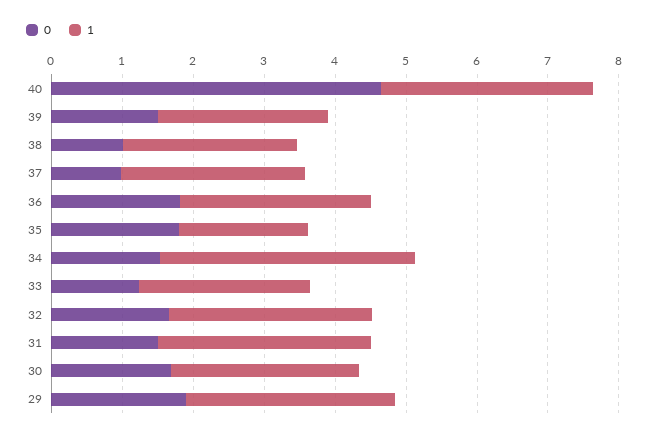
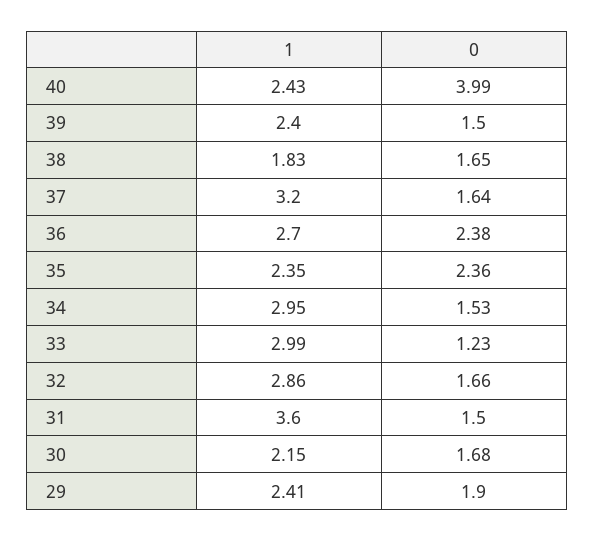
0, 40: 4.6 -> 3.99
1, 40: 3 -> 2.43
0, 38: 1 -> 1.65
1, 38: 2.4 -> 1.83
0, 37: 1 -> 1.64
1, 37: 2.6 -> 3.2
0, 36: 1.8 -> 2.38
0, 35: 1.8 -> 2.36
1, 35: 1.8 -> 2.35
1, 34: 3.6 -> 2.95
1, 33: 2.4 -> 2.99
1, 31: 3 -> 3.6
1, 30: 2.6 -> 2.15
1, 29: 3 -> 2.41

